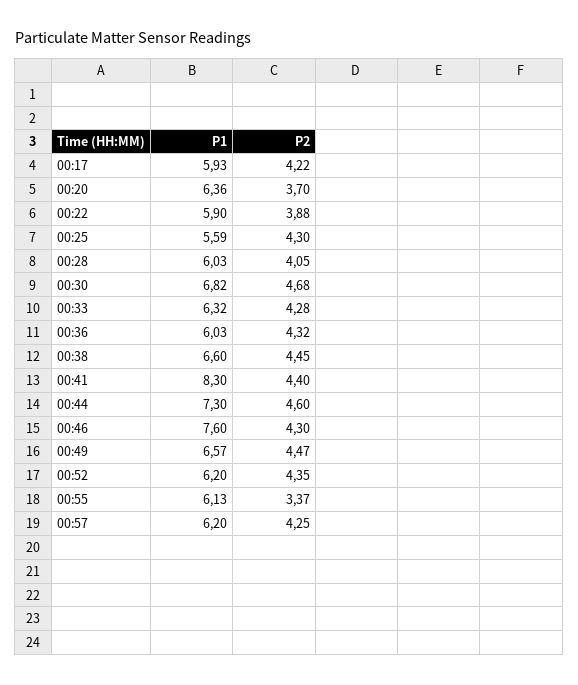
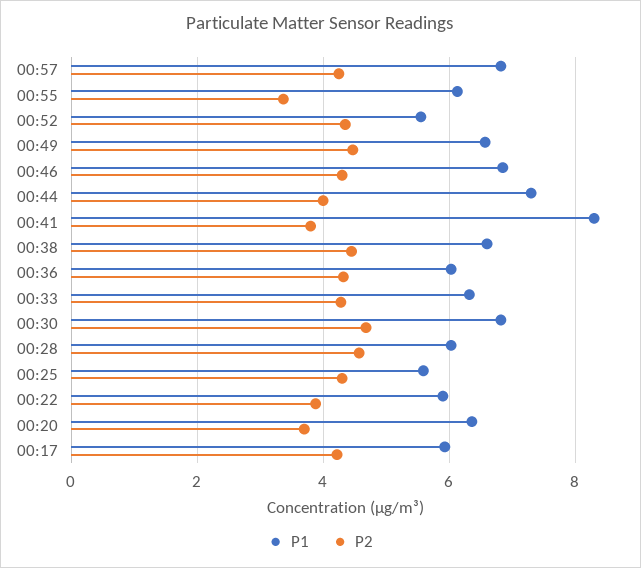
P2, 00:28: 4.05 -> 4.6
P2, 00:41: 4.4 -> 3.8
P2, 00:44: 4.6 -> 4
P1, 00:46: 7.6 -> 6.8
P1, 00:52: 6.2 -> 5.6
P1, 00:57: 6.2 -> 6.8

